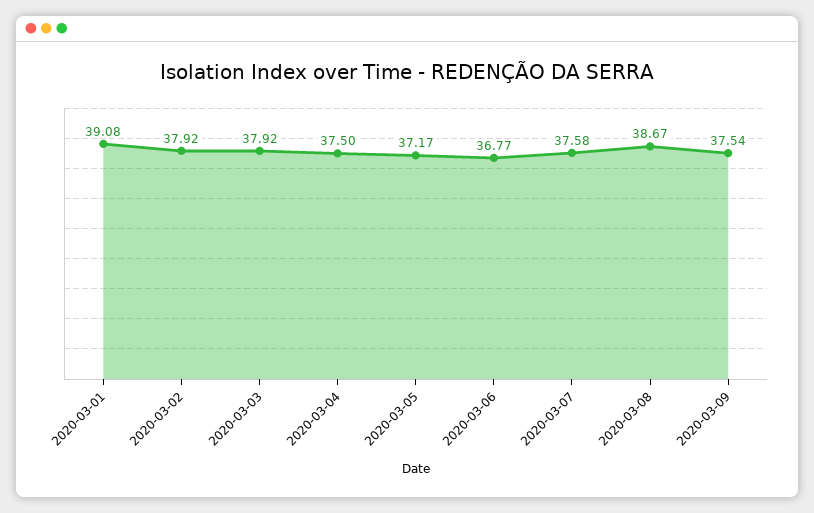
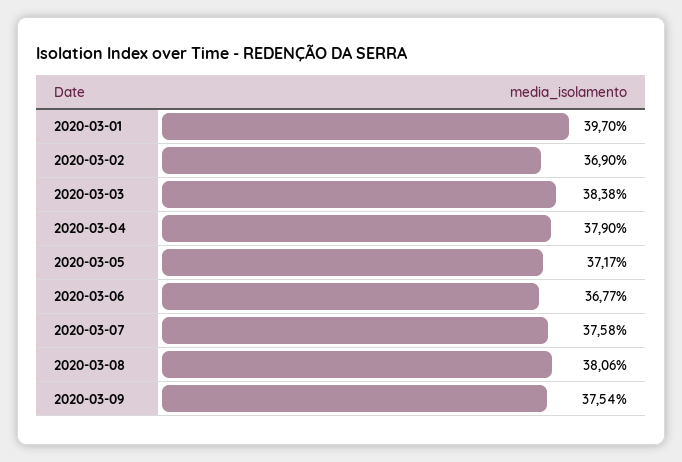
2020-03-01: 39.08 -> 39.7
2020-03-02: 37.92 -> 36.9
2020-03-03: 37.92 -> 38.38
2020-03-04: 37.5 -> 37.9
2020-03-08: 38.67 -> 38.06

